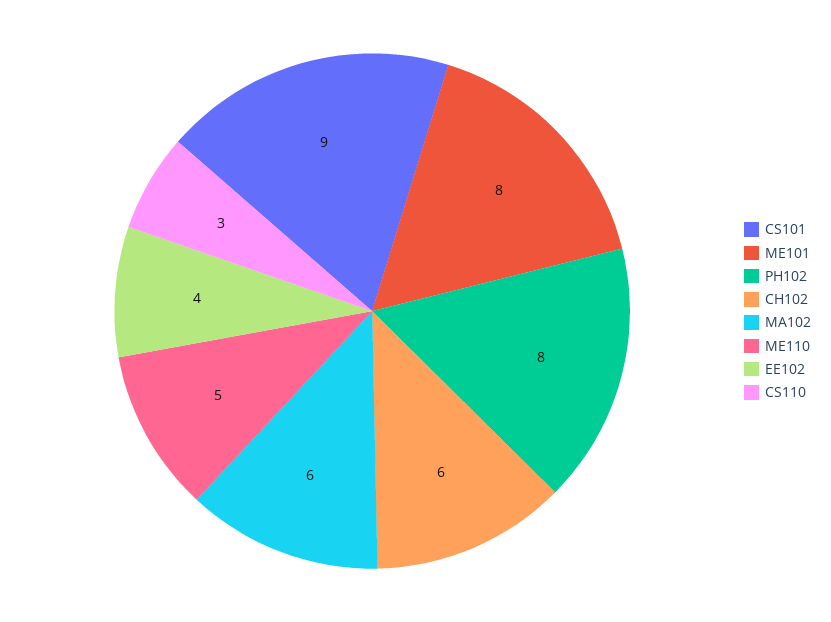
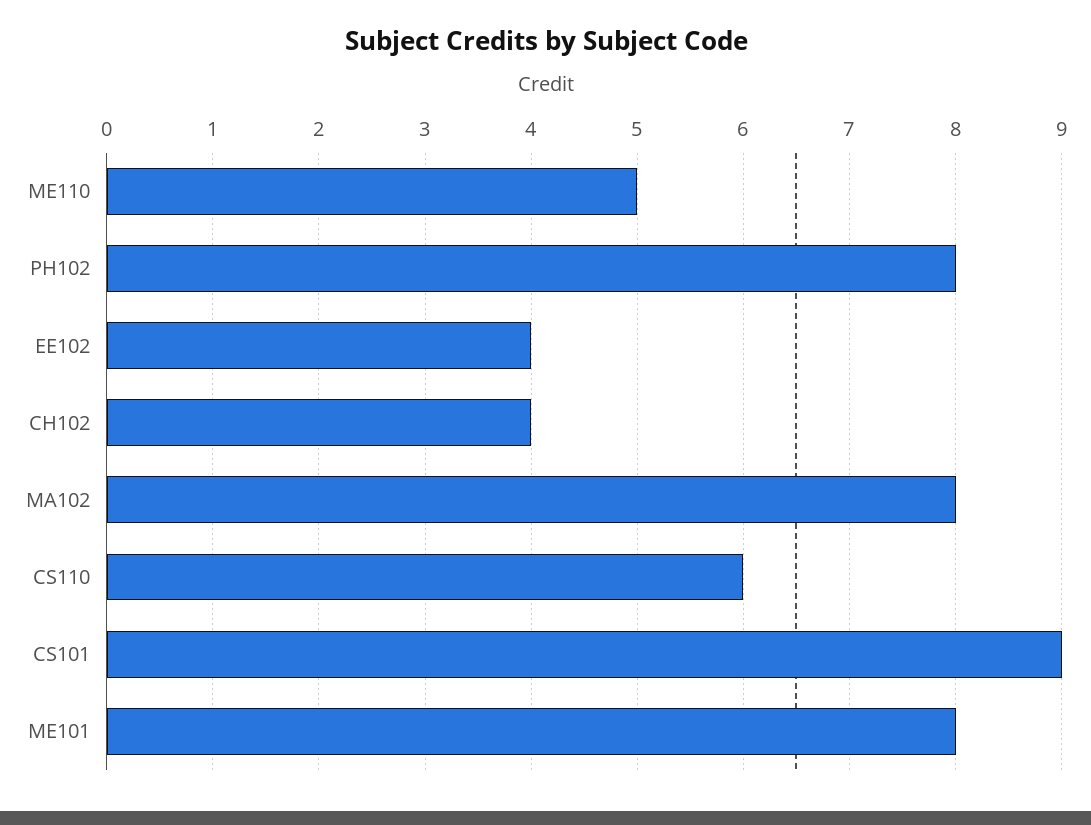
CH102: 6 -> 4
MA102: 6 -> 8
CS110: 3 -> 6

